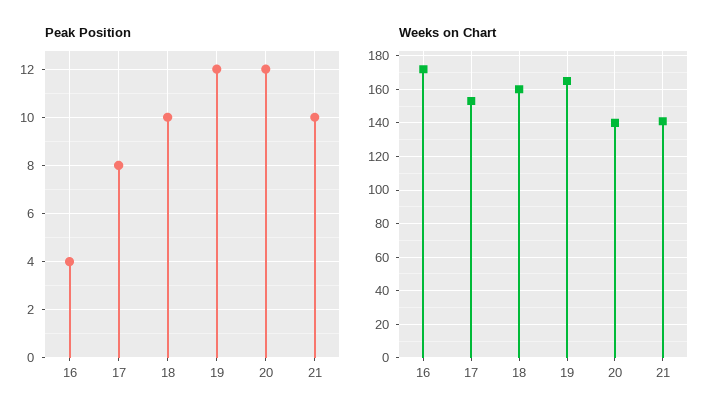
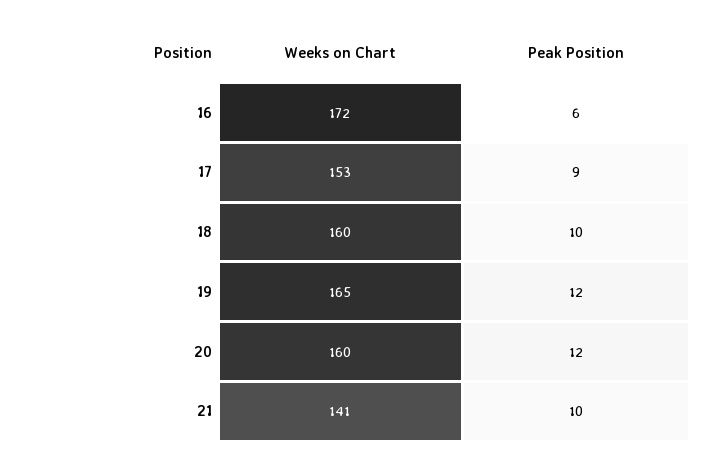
Peak Position, 16: 4 -> 6
Peak Position, 17: 8 -> 9
Weeks on Chart, 20: 140 -> 160

